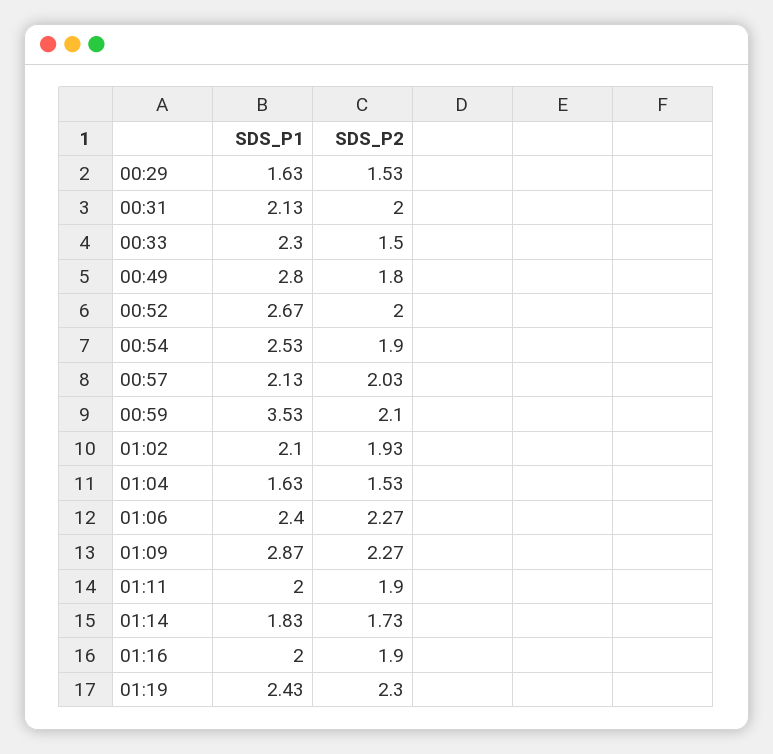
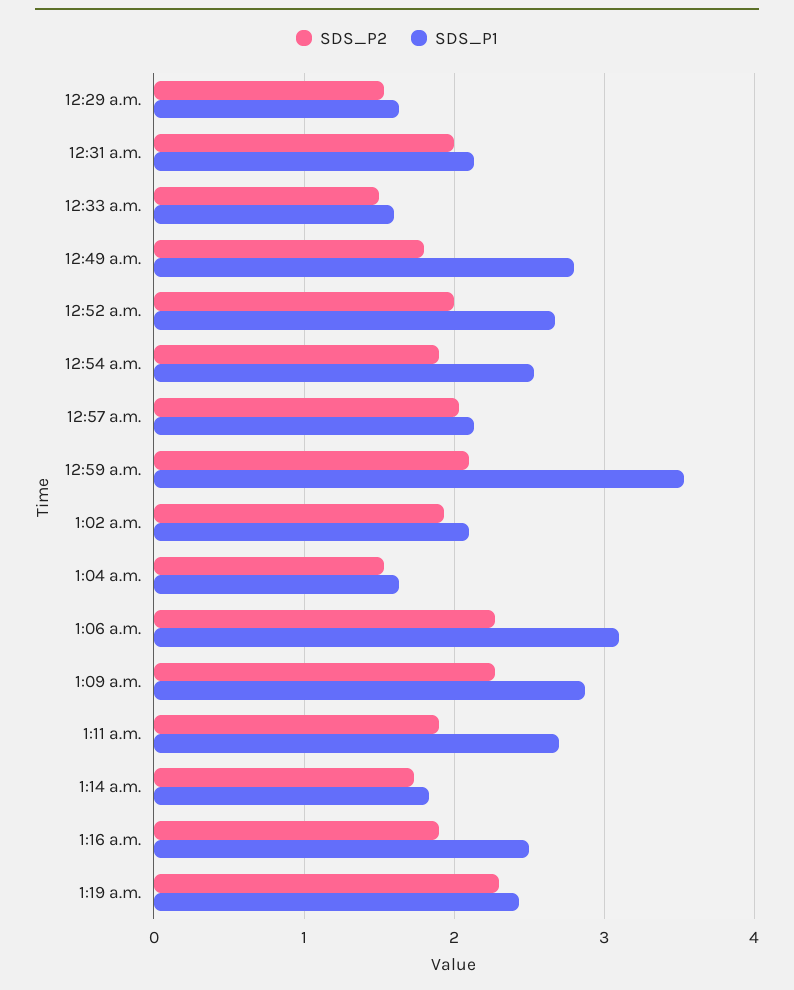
SDS_P1, 00:33: 2.3 -> 1.6
SDS_P1, 01:06: 2.4 -> 3.1
SDS_P1, 01:11: 2 -> 2.7
SDS_P1, 01:16: 2 -> 2.5

